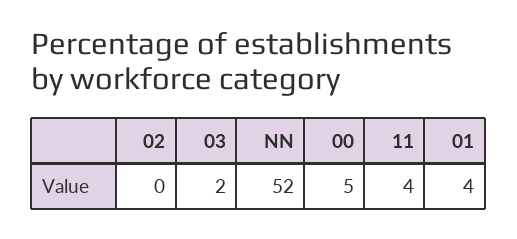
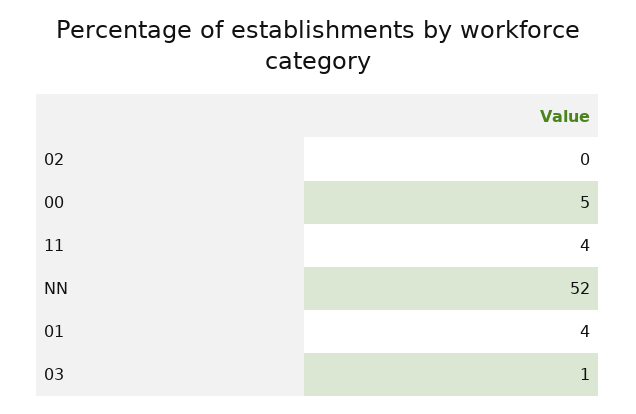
03: 2 -> 1

